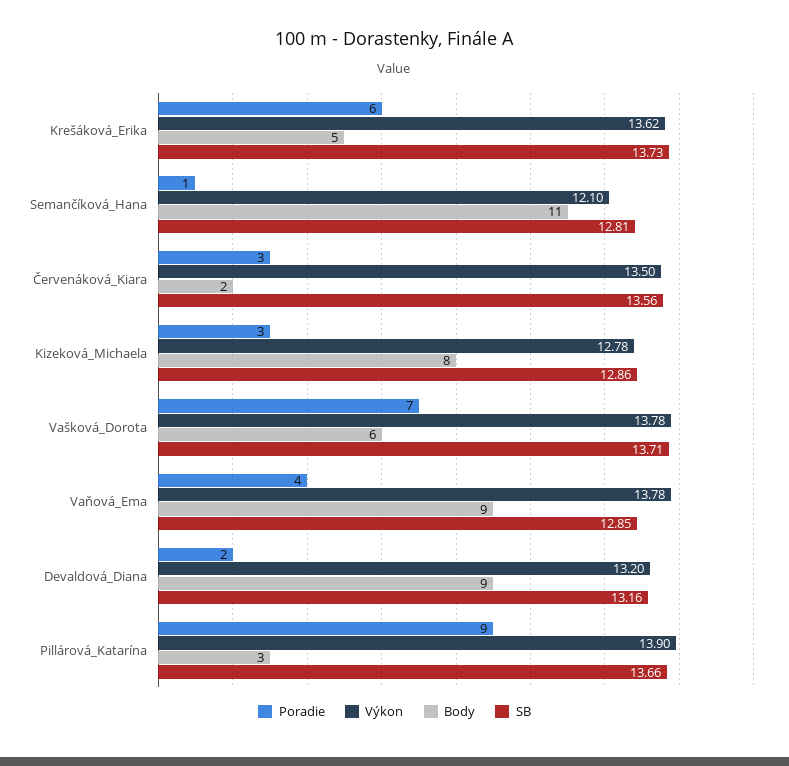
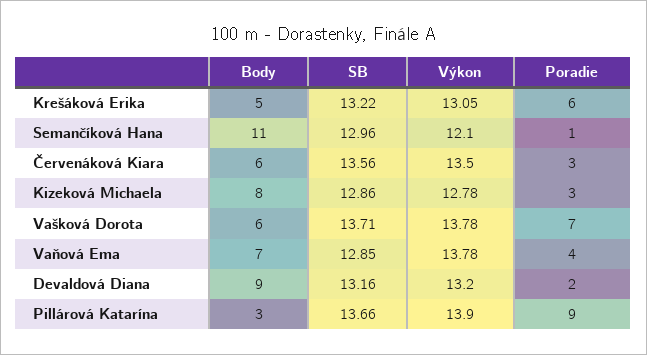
Výkon, Krešáková_Erika: 13.62 -> 13.05
SB, Krešáková_Erika: 13.73 -> 13.22
SB, Semančíková_Hana: 12.81 -> 12.96
Body, Červenáková_Kiara: 2 -> 6
Body, Vaňová_Ema: 9 -> 7

